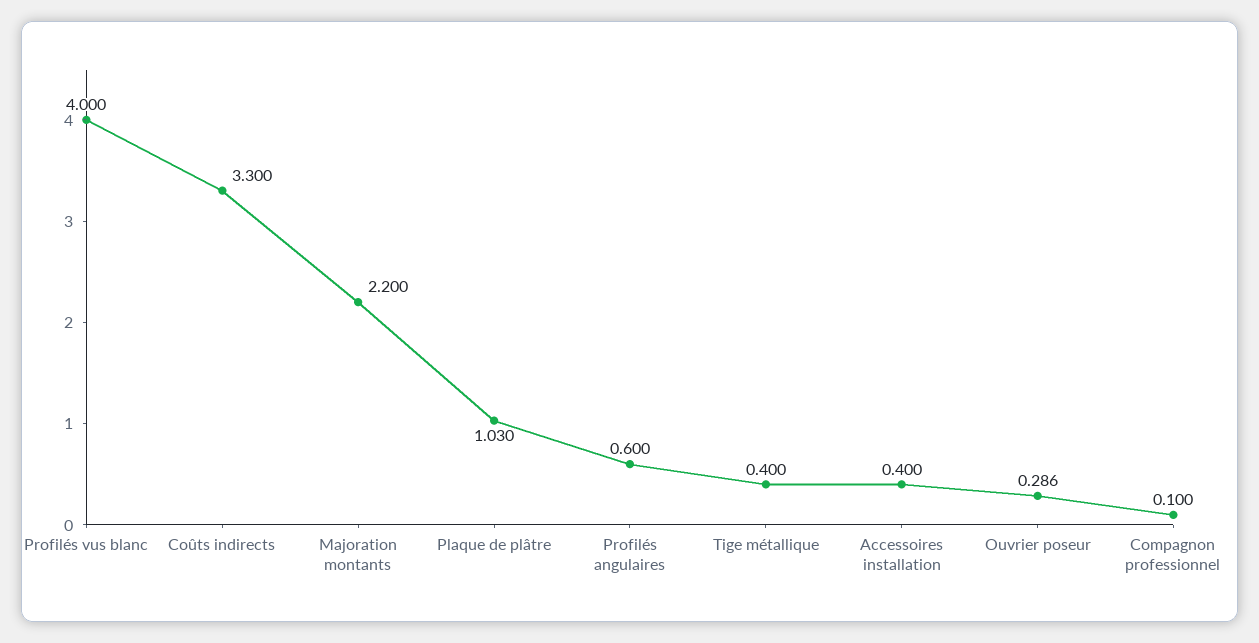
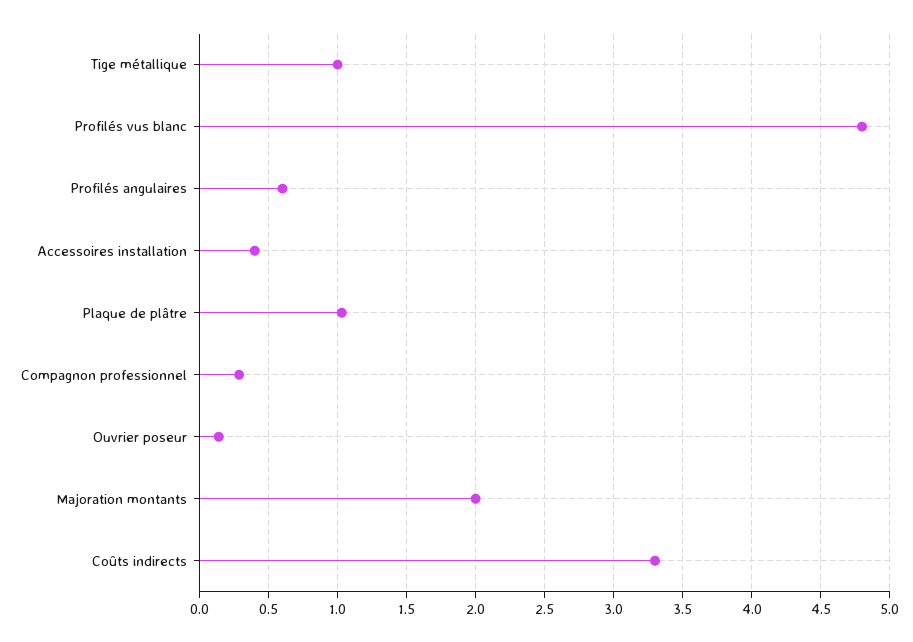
Profilés vus blanc: 4 -> 4.8
Majoration montants: 2.2 -> 2
Tige métallique: 0.4 -> 1
Ouvrier poseur: 0.286 -> 0.15
Compagnon professionnel: 0.1 -> 0.3

